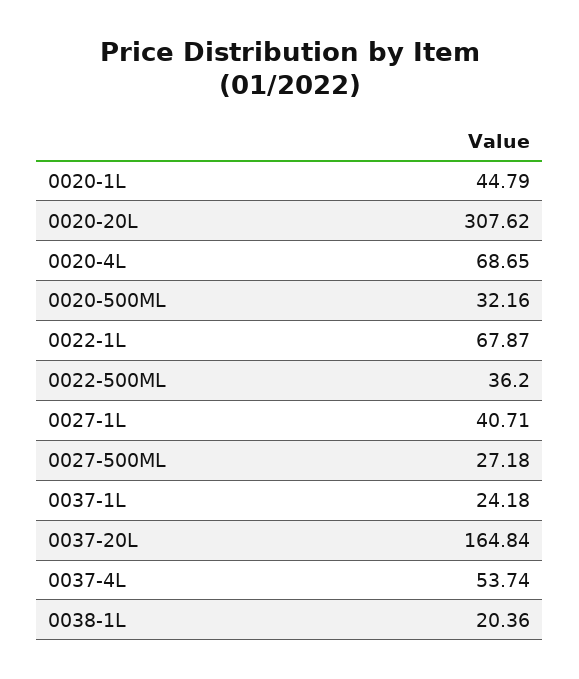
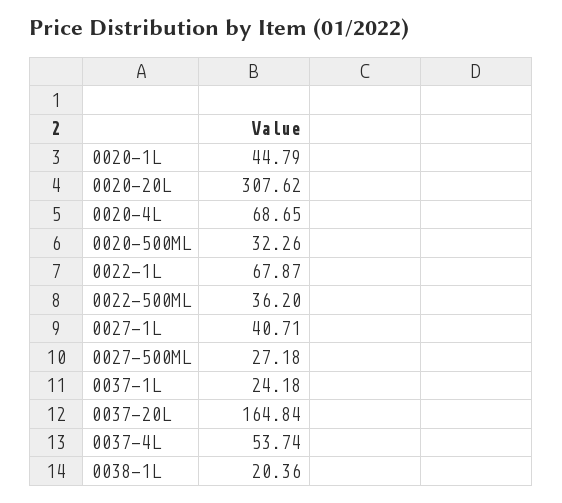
0020-500ML: 32.16 -> 32.26

